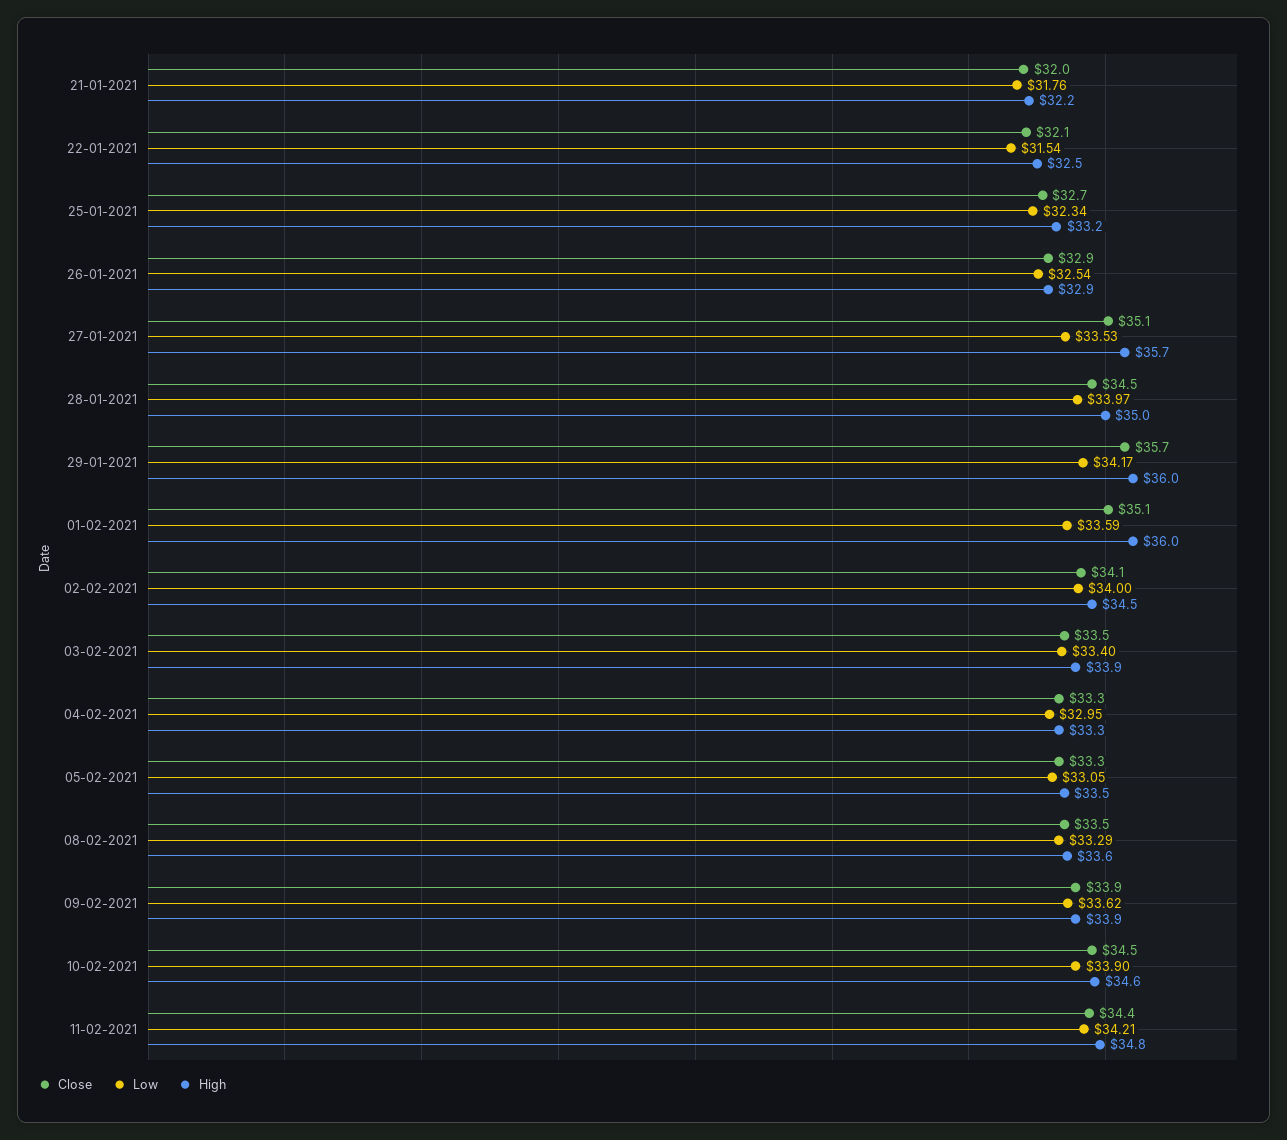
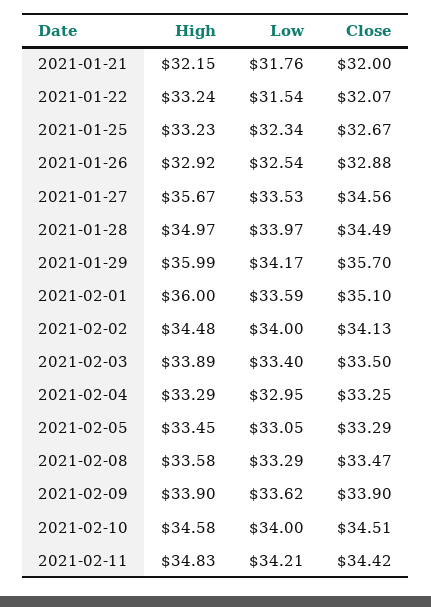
High, 22-01-2021: 32.5 -> 33.24
Close, 27-01-2021: 35.1 -> 34.56
Low, 10-02-2021: 33.9 -> 34

